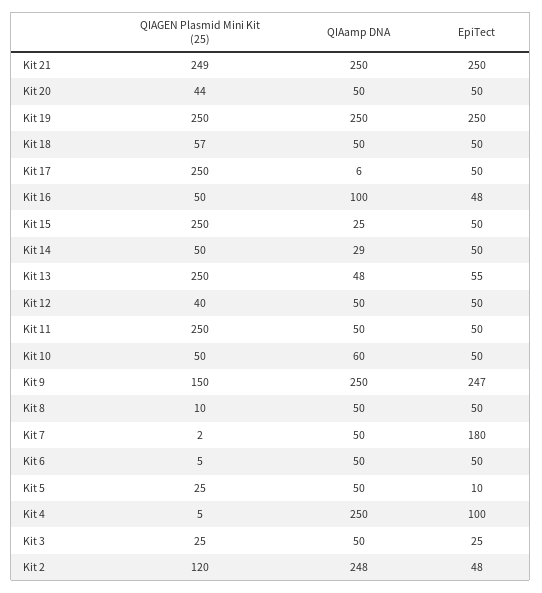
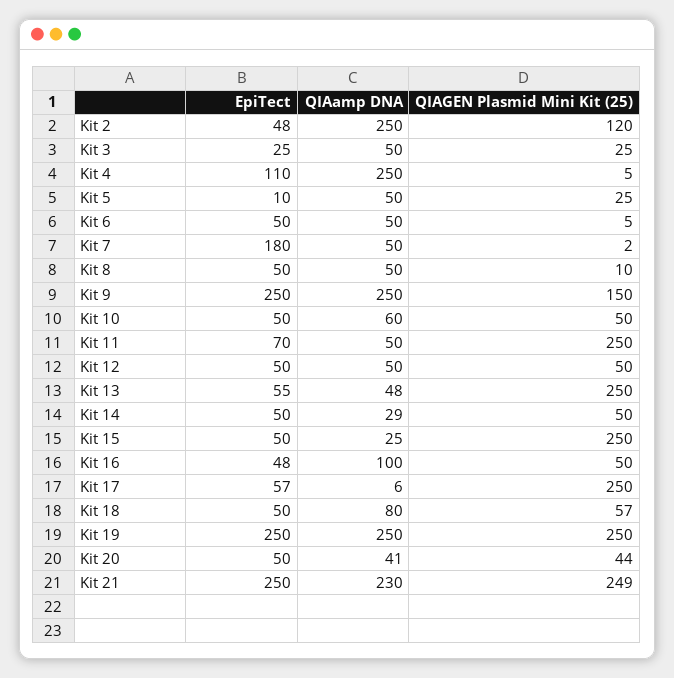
QIAamp DNA, Kit 21: 250 -> 230
QIAamp DNA, Kit 20: 50 -> 41
QIAamp DNA, Kit 18: 50 -> 80
EpiTect, Kit 17: 50 -> 57
QIAGEN Plasmid Mini Kit (25), Kit 12: 40 -> 50
EpiTect, Kit 11: 50 -> 70
EpiTect, Kit 9: 247 -> 250
EpiTect, Kit 4: 100 -> 110
QIAamp DNA, Kit 2: 248 -> 250

